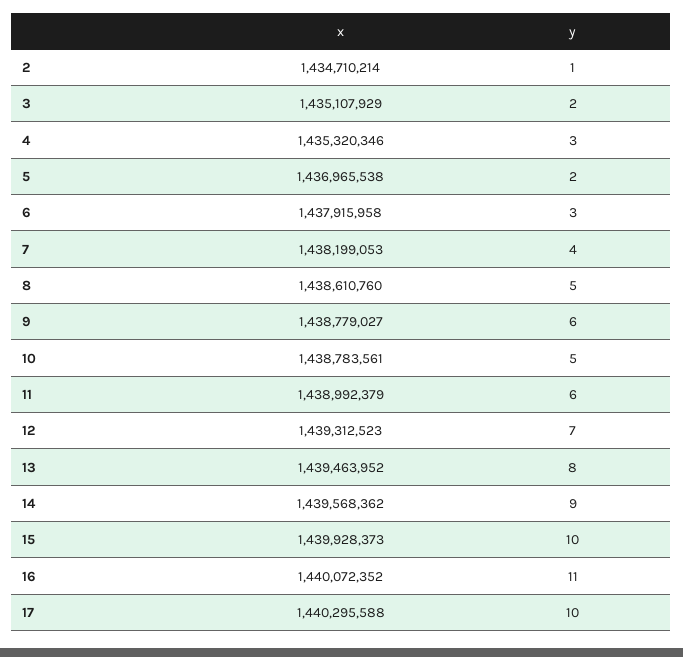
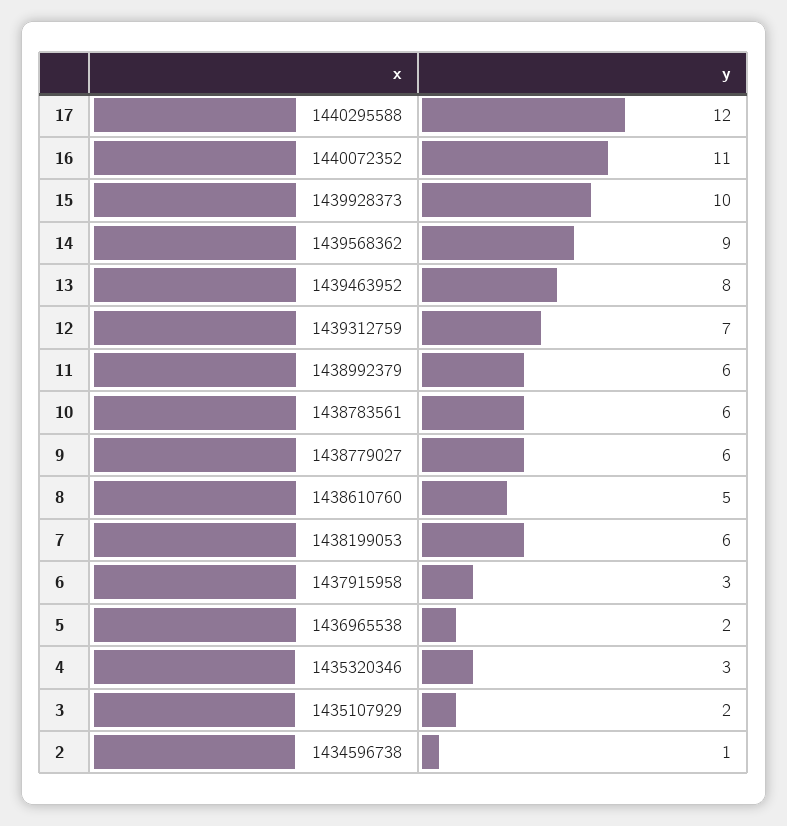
x, 2: 1434710214 -> 1434596738
y, 7: 4 -> 6
y, 10: 5 -> 6
x, 12: 1439312523 -> 1439312759
y, 17: 10 -> 12

